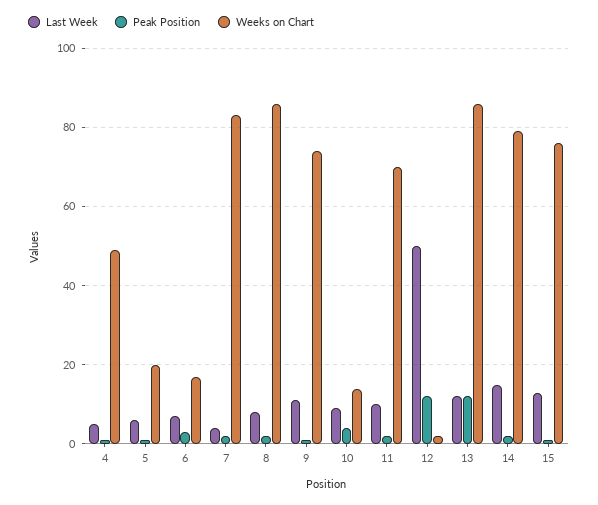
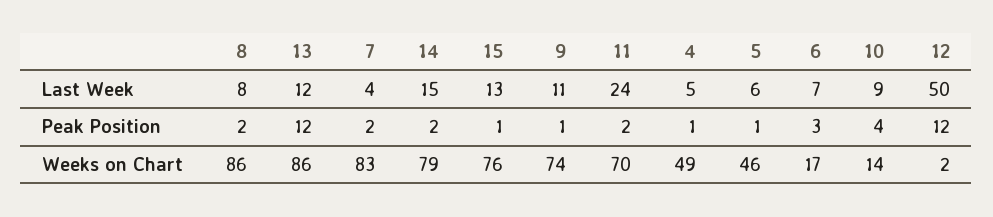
Weeks on Chart, 5: 20 -> 46
Last Week, 11: 10 -> 24

